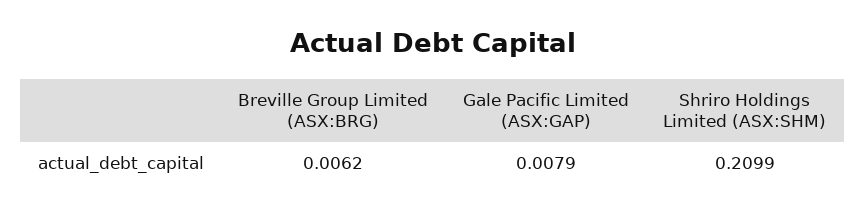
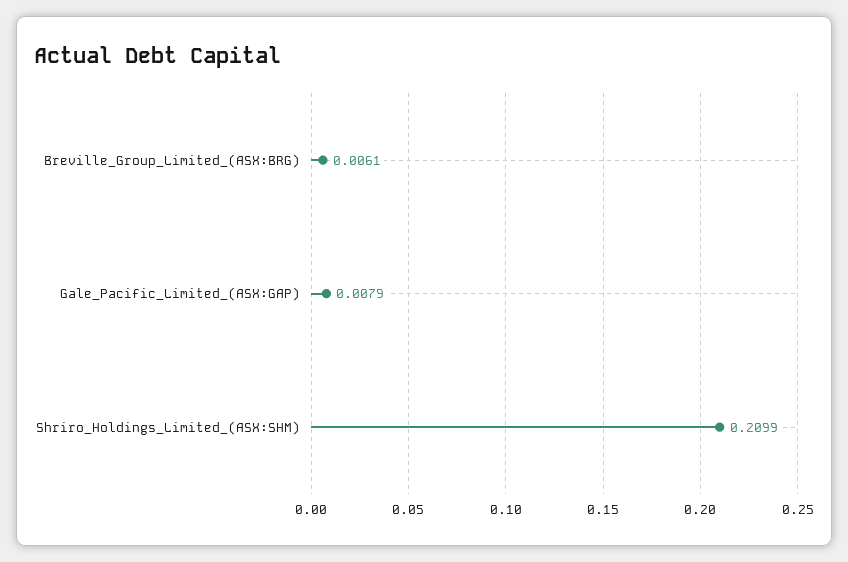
Breville Group Limited (ASX:BRG): 0.0062 -> 0.0061

